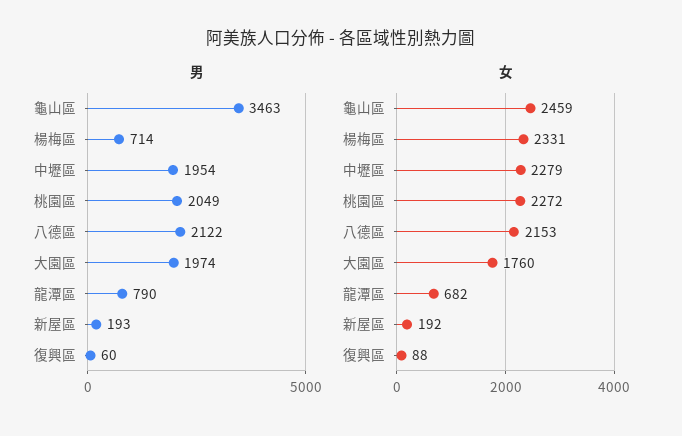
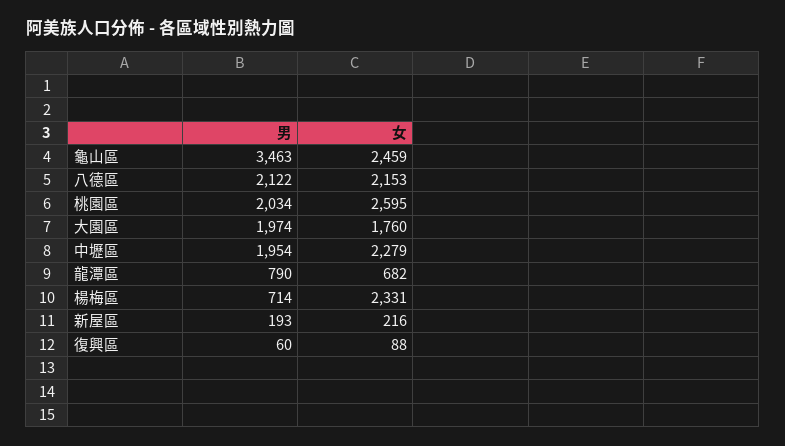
男, 桃園區: 2049 -> 2034
女, 桃園區: 2272 -> 2595
女, 新屋區: 192 -> 216

